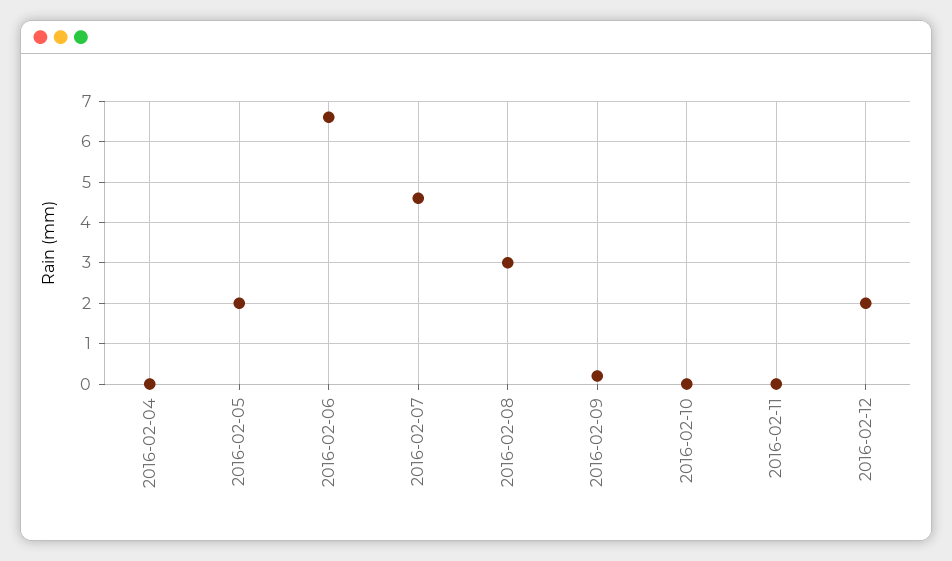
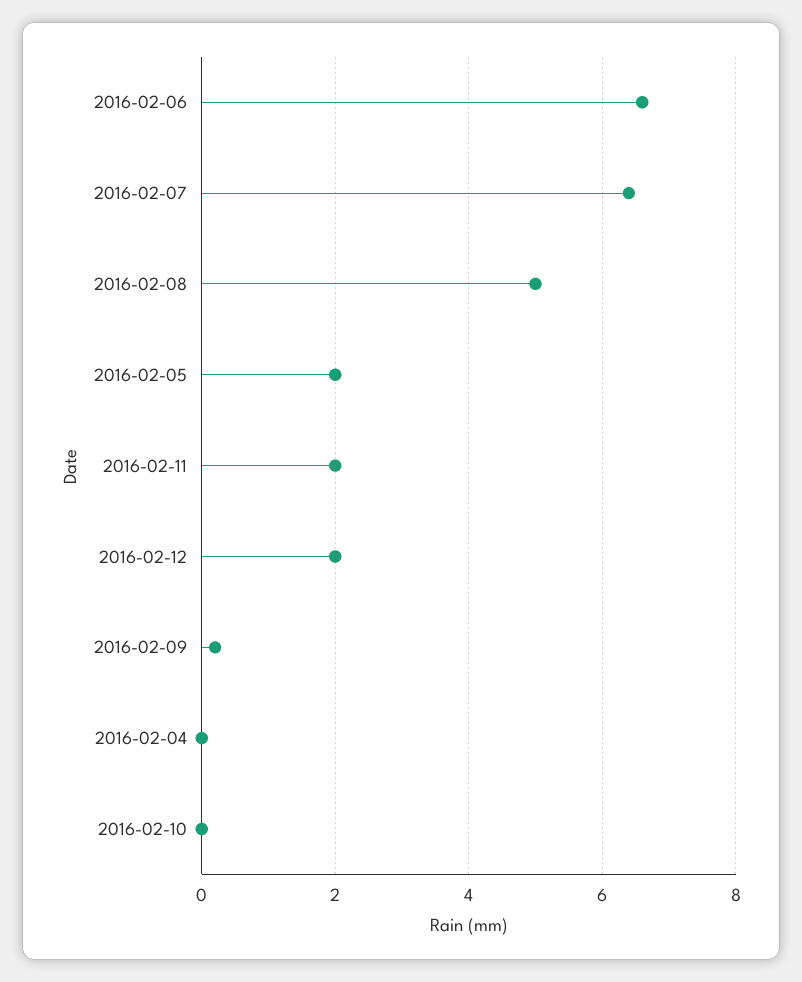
2016-02-07: 4.5 -> 6.5
2016-02-08: 3 -> 5
2016-02-11: 0 -> 2

